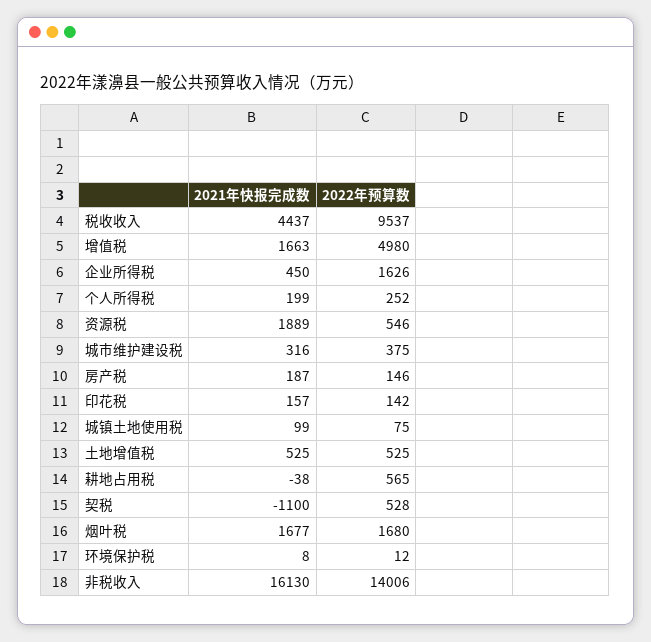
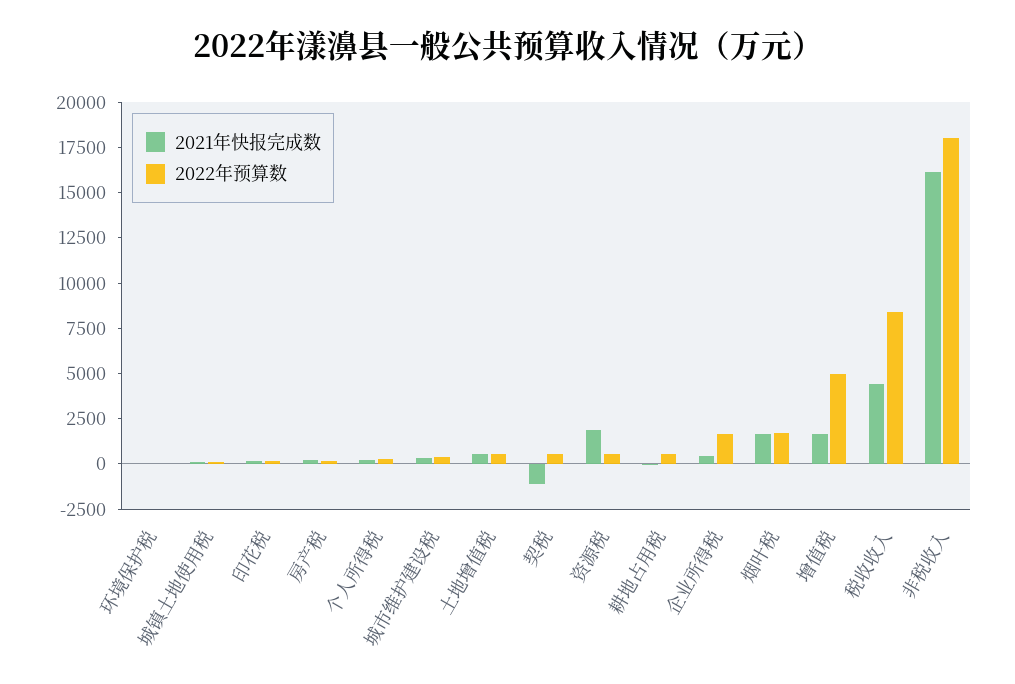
2022年预算数, 税收收入: 9537 -> 8500
2022年预算数, 非税收入: 14006 -> 18000

